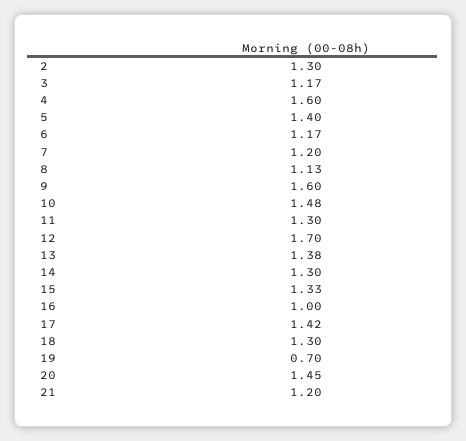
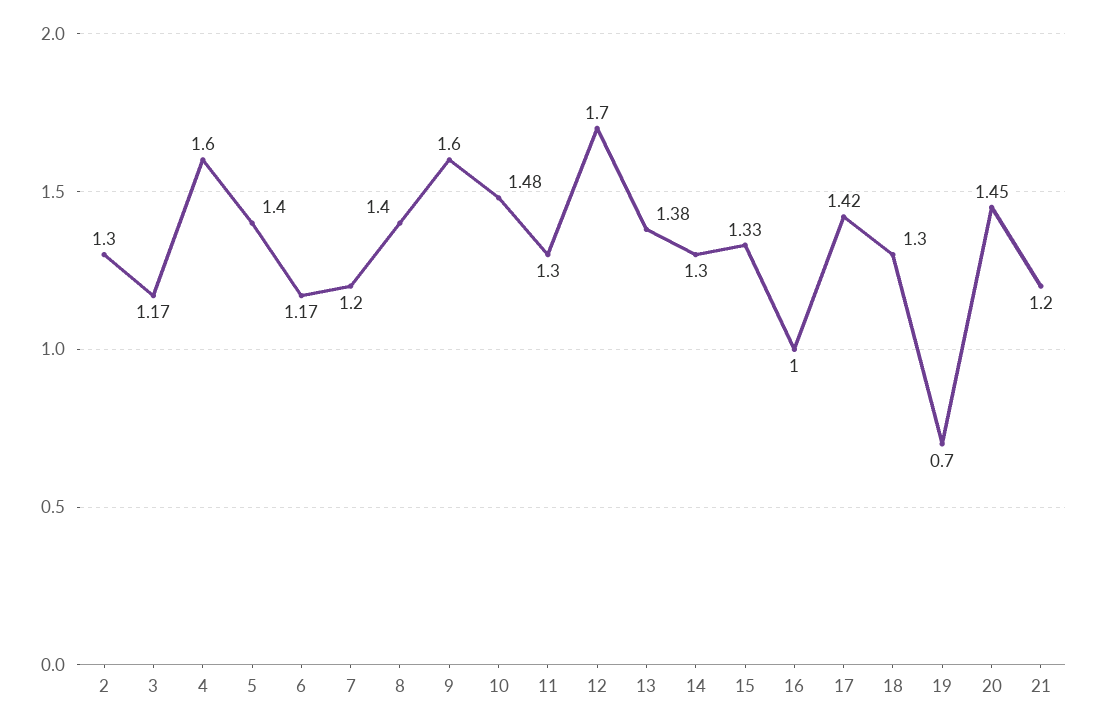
8: 1.13 -> 1.4

